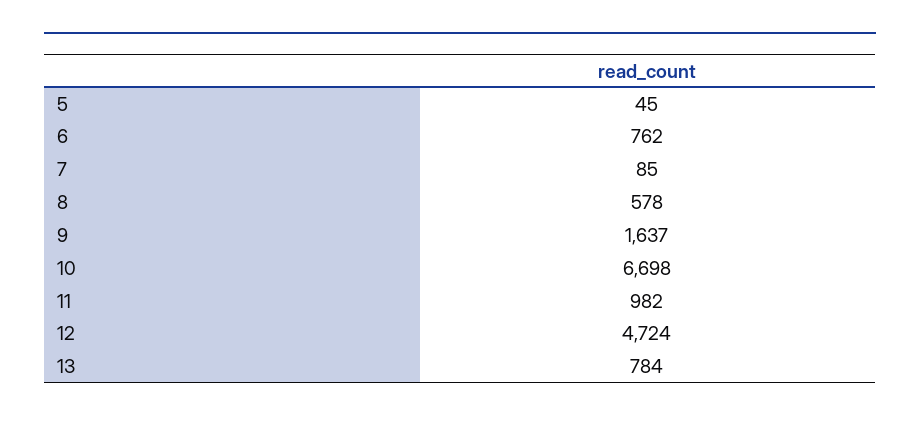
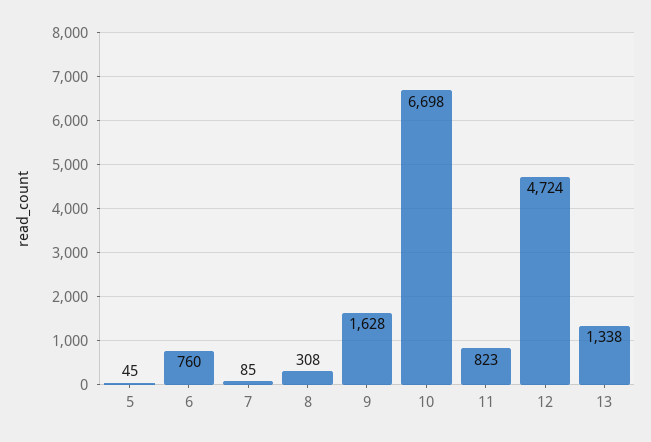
6: 762 -> 760
8: 578 -> 308
9: 1637 -> 1628
11: 982 -> 823
13: 784 -> 1338

